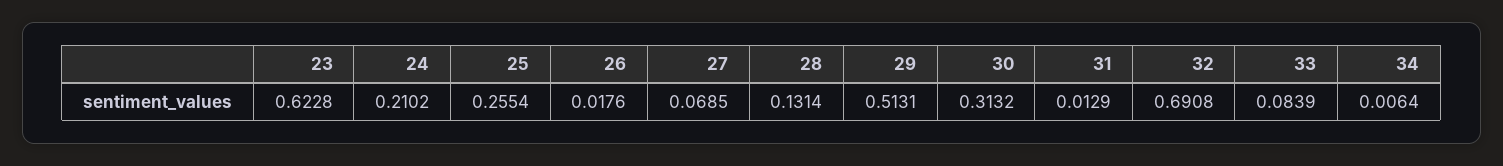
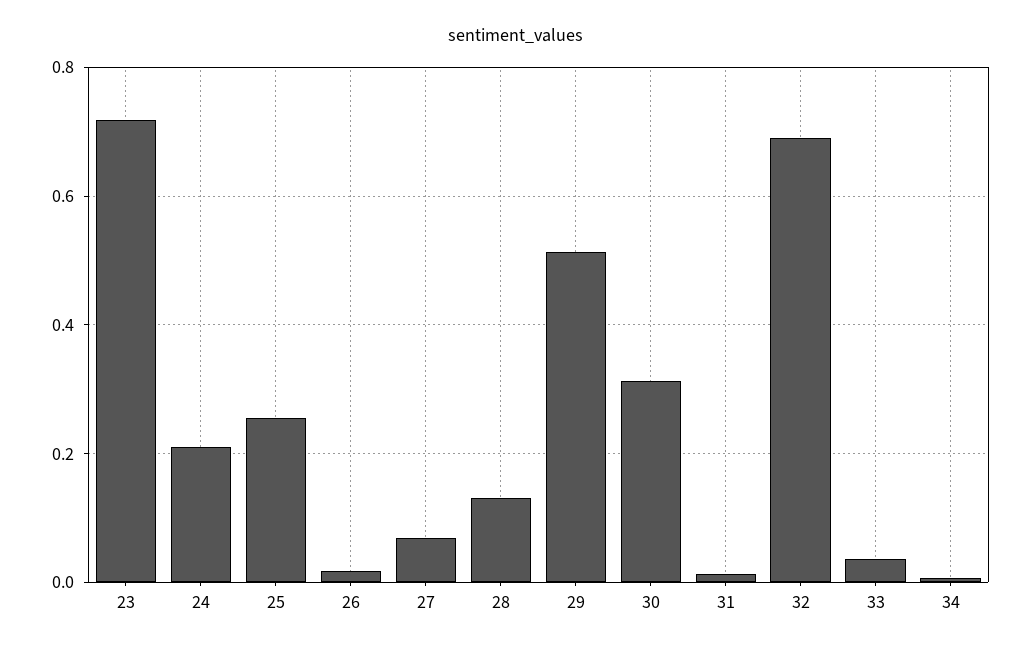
23: 0.6228 -> 0.72
33: 0.0839 -> 0.04

